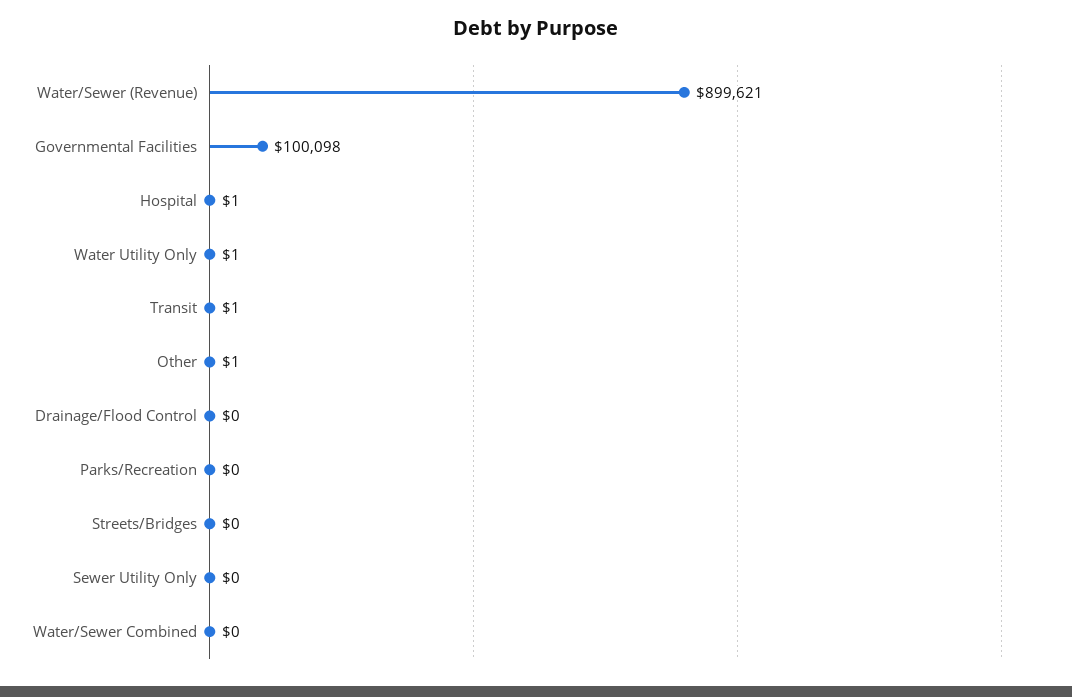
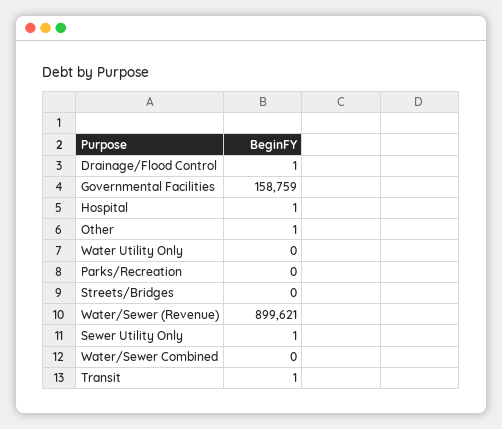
Governmental Facilities: 100098 -> 158759
Water Utility Only: 1 -> 0
Drainage/Flood Control: 0 -> 1
Sewer Utility Only: 0 -> 1

